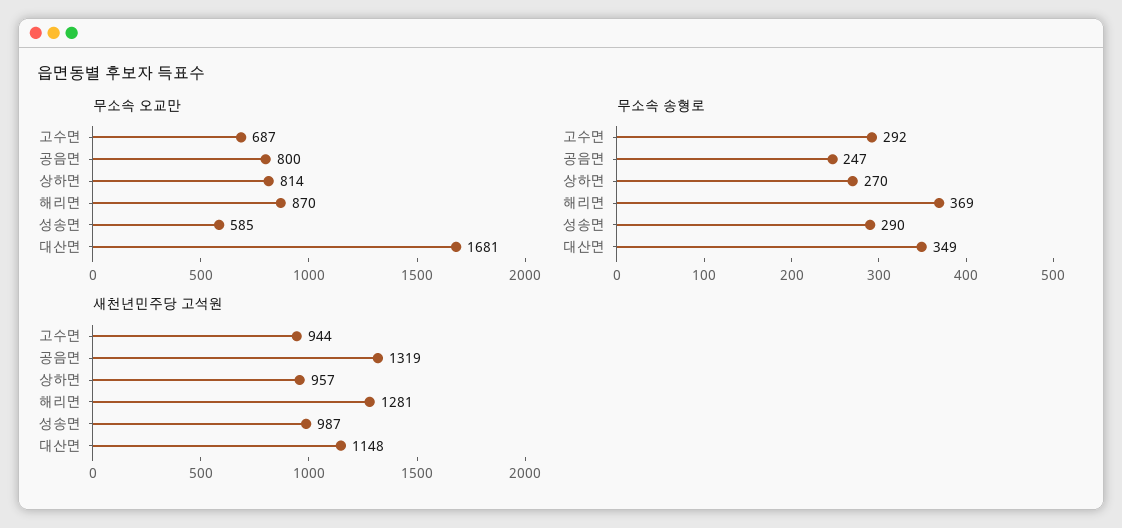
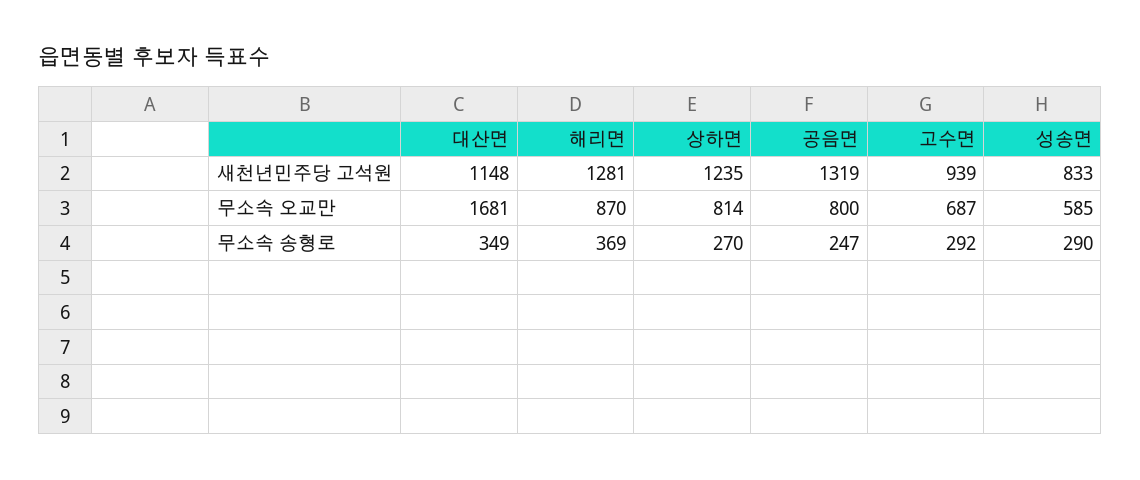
새천년민주당 고석원, 고수면: 944 -> 939
새천년민주당 고석원, 상하면: 957 -> 1235
새천년민주당 고석원, 성송면: 987 -> 833

